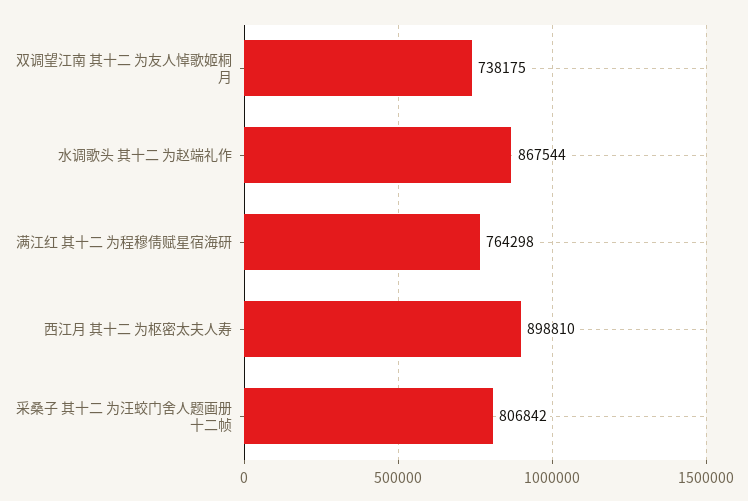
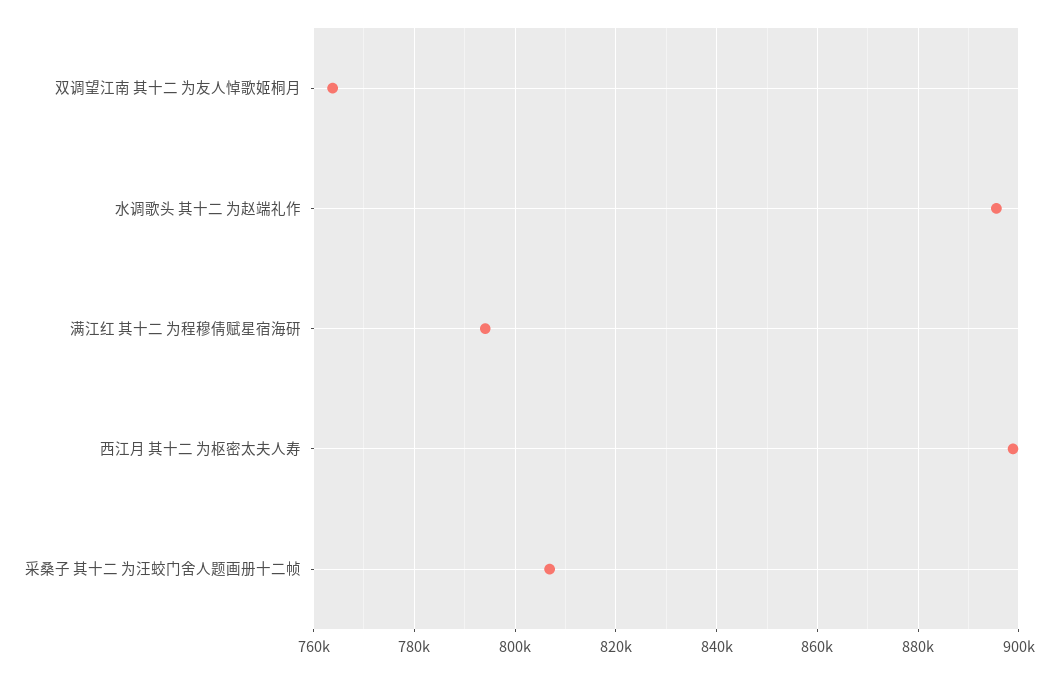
双调望江南 其十二 为友人悼歌姬桐月: 738175 -> 764000
水调歌头 其十二 为赵端礼作: 867544 -> 896000
满江红 其十二 为程穆倩赋星宿海研: 764298 -> 794000

